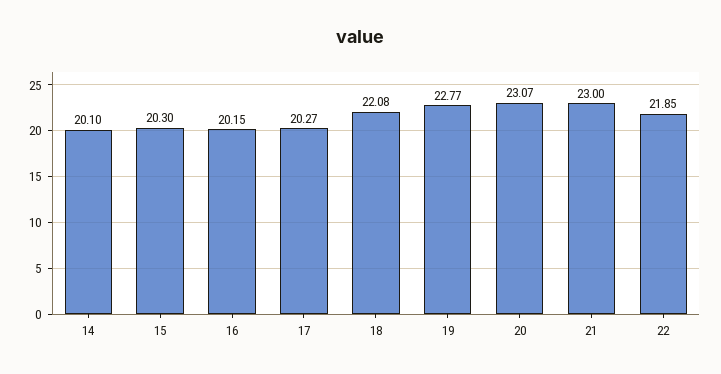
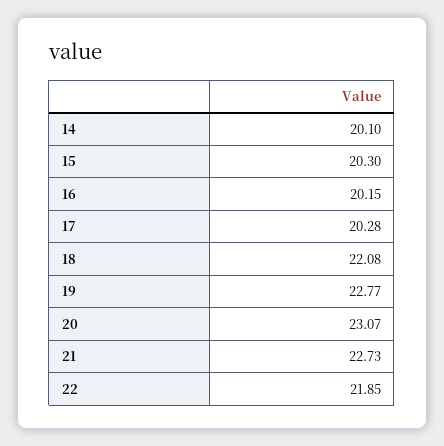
17: 20.27 -> 20.28
21: 23 -> 22.73

